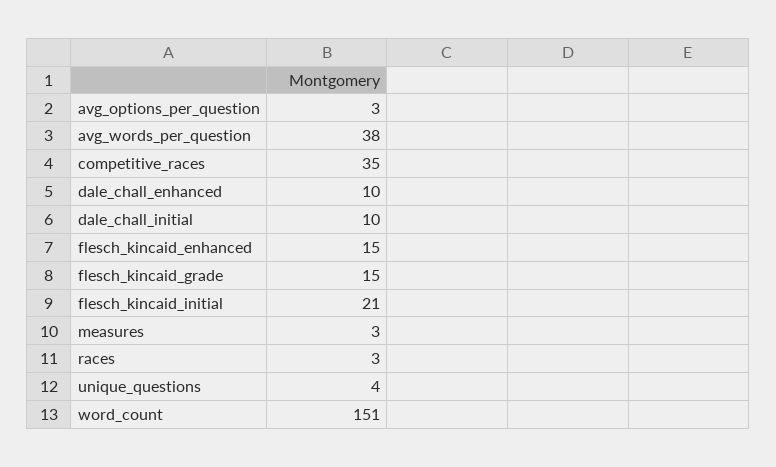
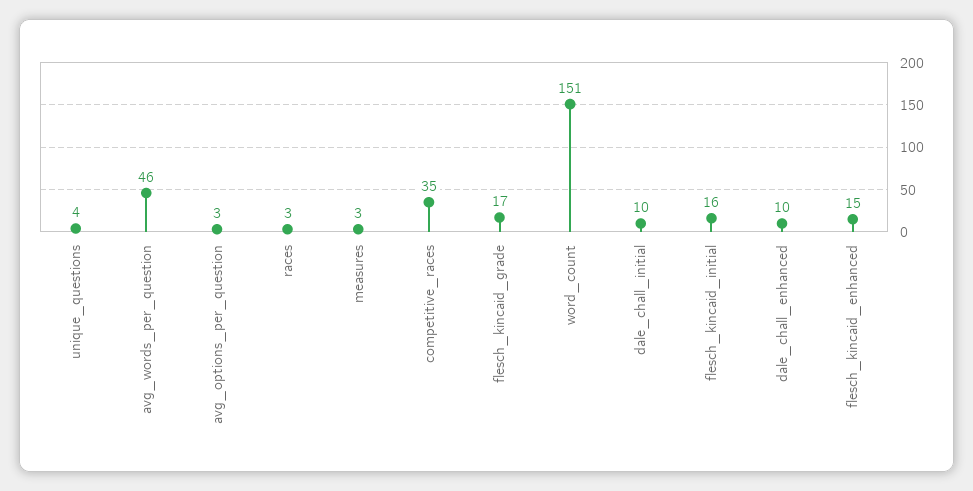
avg_words_per_question: 38 -> 46
flesch_kincaid_grade: 15 -> 17
flesch_kincaid_initial: 21 -> 16

